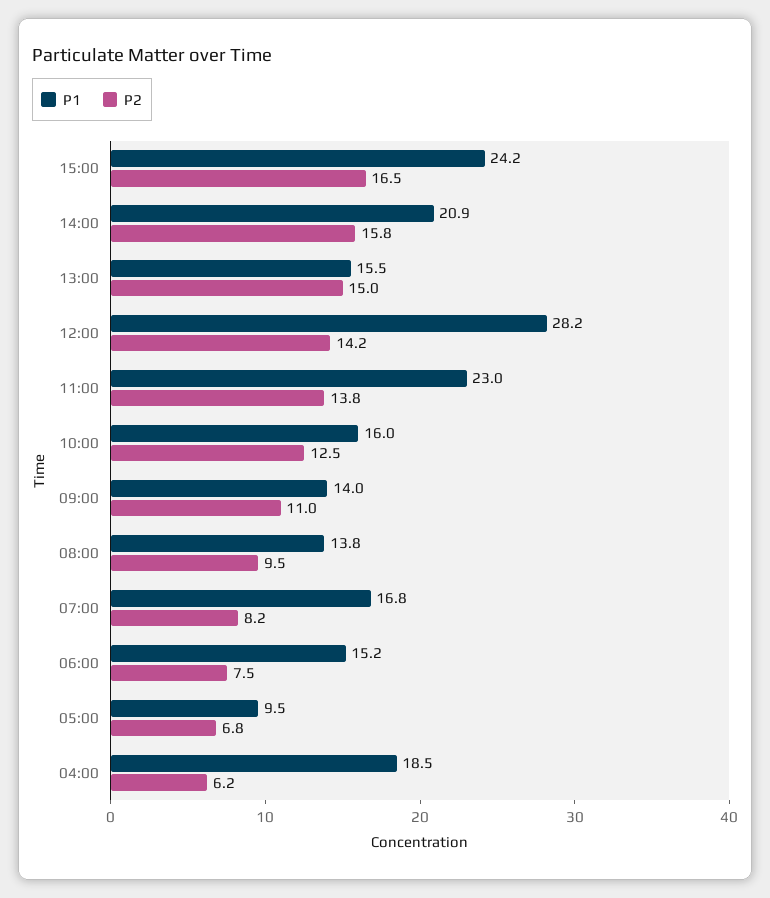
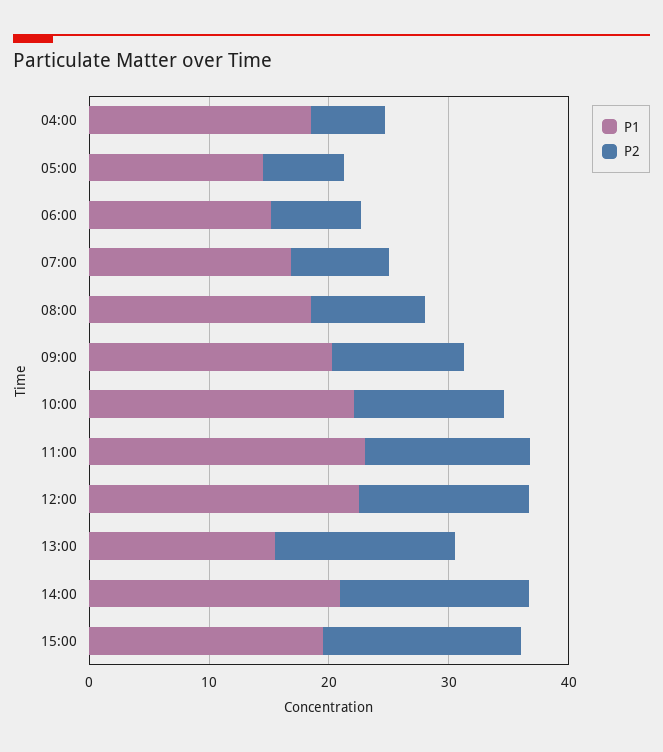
P1, 15:00: 24.2 -> 20
P1, 12:00: 28.2 -> 22
P1, 10:00: 16 -> 22
P1, 09:00: 14 -> 20
P1, 08:00: 13.8 -> 18
P1, 05:00: 9.5 -> 14

